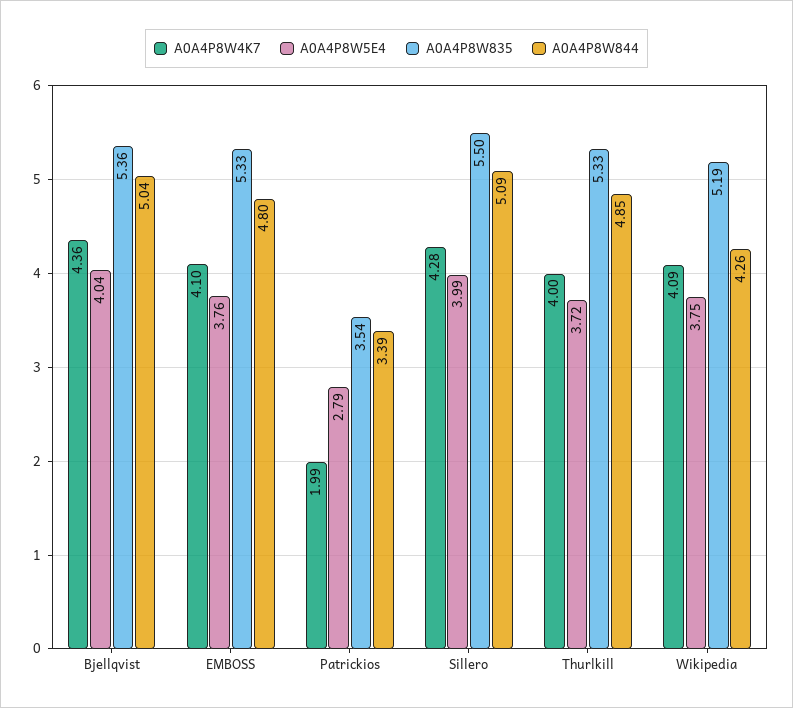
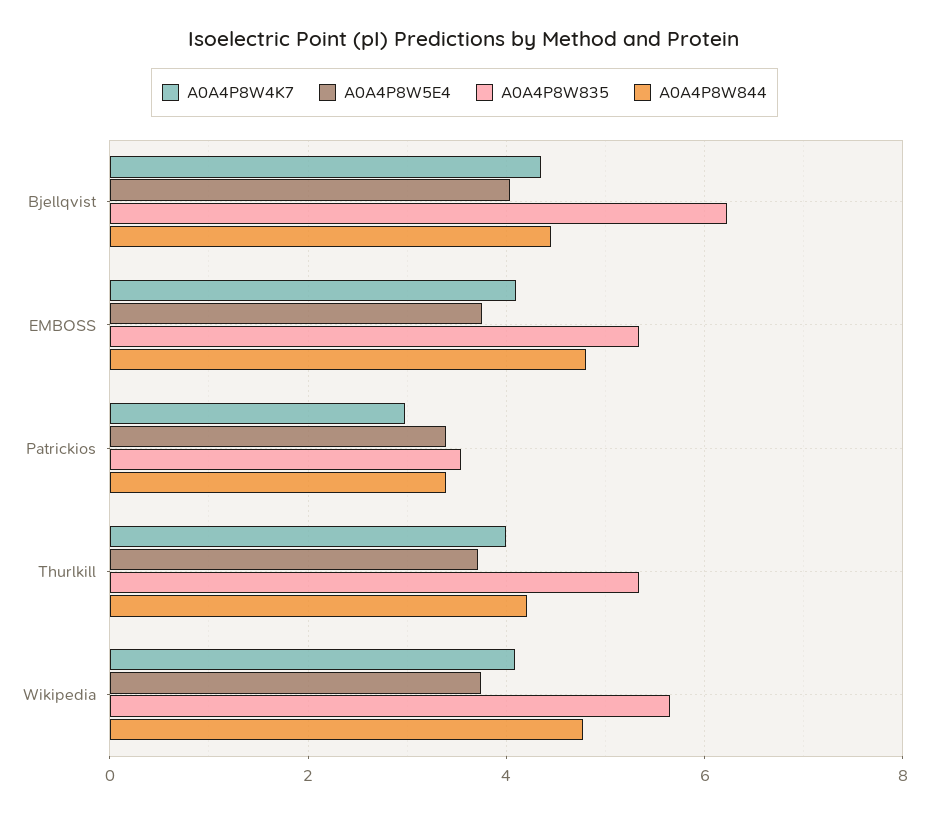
A0A4P8W835, Bjellqvist: 5.36 -> 6.2
A0A4P8W844, Bjellqvist: 5.04 -> 4.4
A0A4P8W4K7, Patrickios: 1.99 -> 3
A0A4P8W5E4, Patrickios: 2.79 -> 3.4
A0A4P8W4K7, Sillero: 4.28 -> none
A0A4P8W5E4, Sillero: 3.99 -> none
A0A4P8W835, Sillero: 5.5 -> none
A0A4P8W844, Sillero: 5.09 -> none
A0A4P8W844, Thurlkill: 4.85 -> 4.2
A0A4P8W835, Wikipedia: 5.19 -> 5.6
A0A4P8W844, Wikipedia: 4.26 -> 4.8

